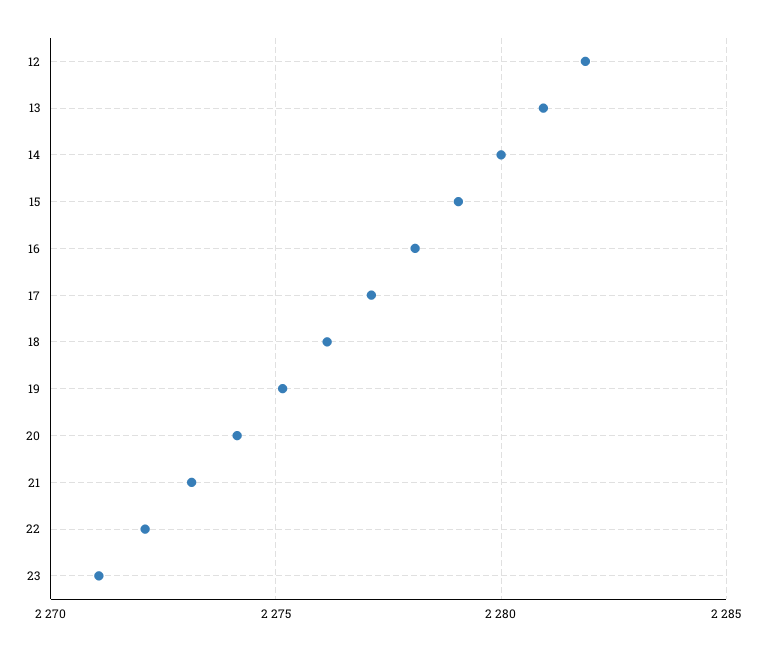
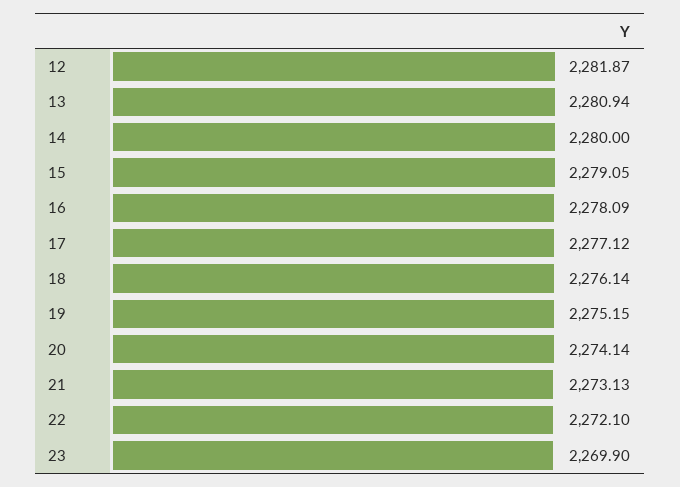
23: 2271 -> 2269.9

